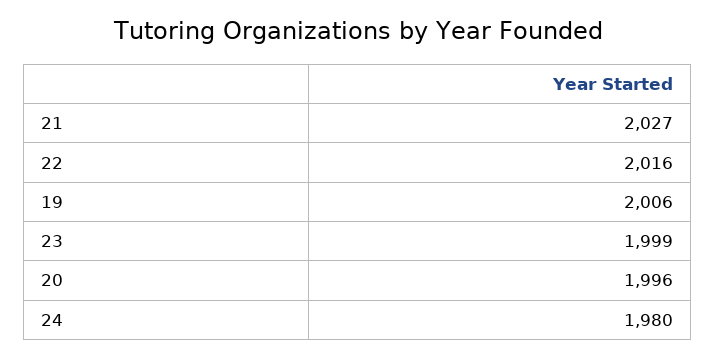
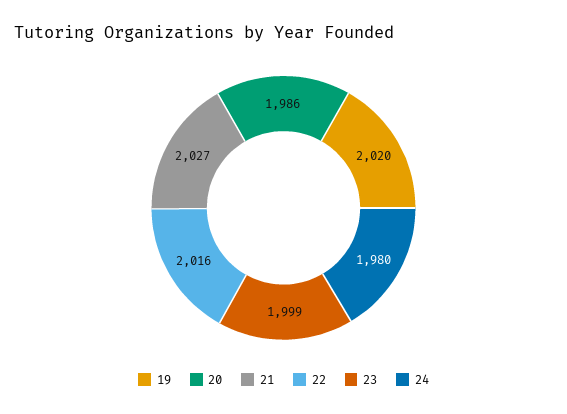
19: 2006 -> 2020
20: 1996 -> 1986

